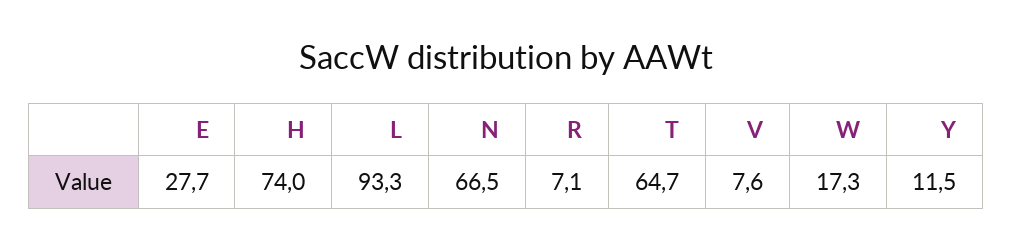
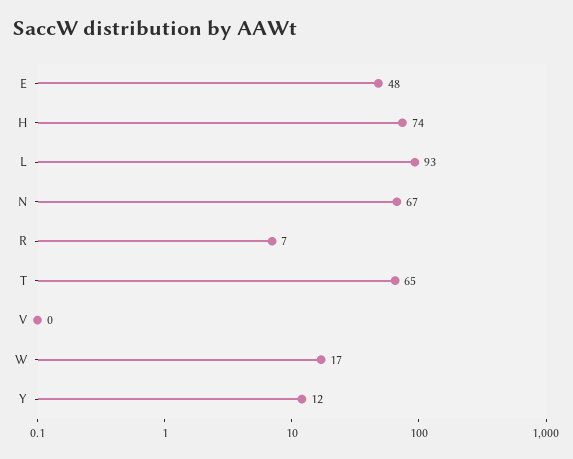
E: 27.7 -> 48
V: 7.6 -> 0

